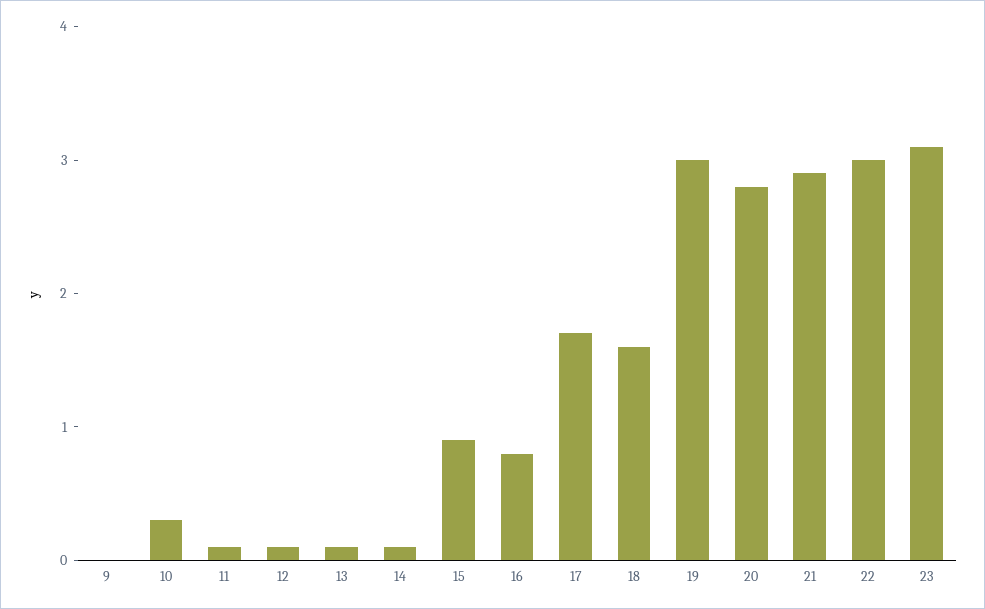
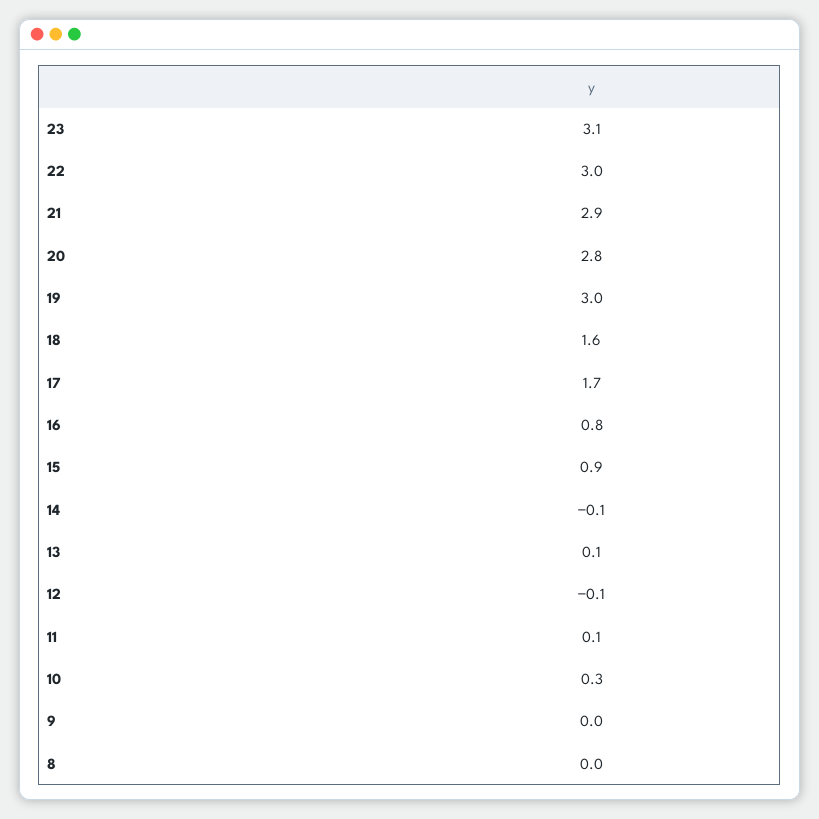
12: 0.1 -> -0.1
14: 0.1 -> -0.1
8: none -> 0

